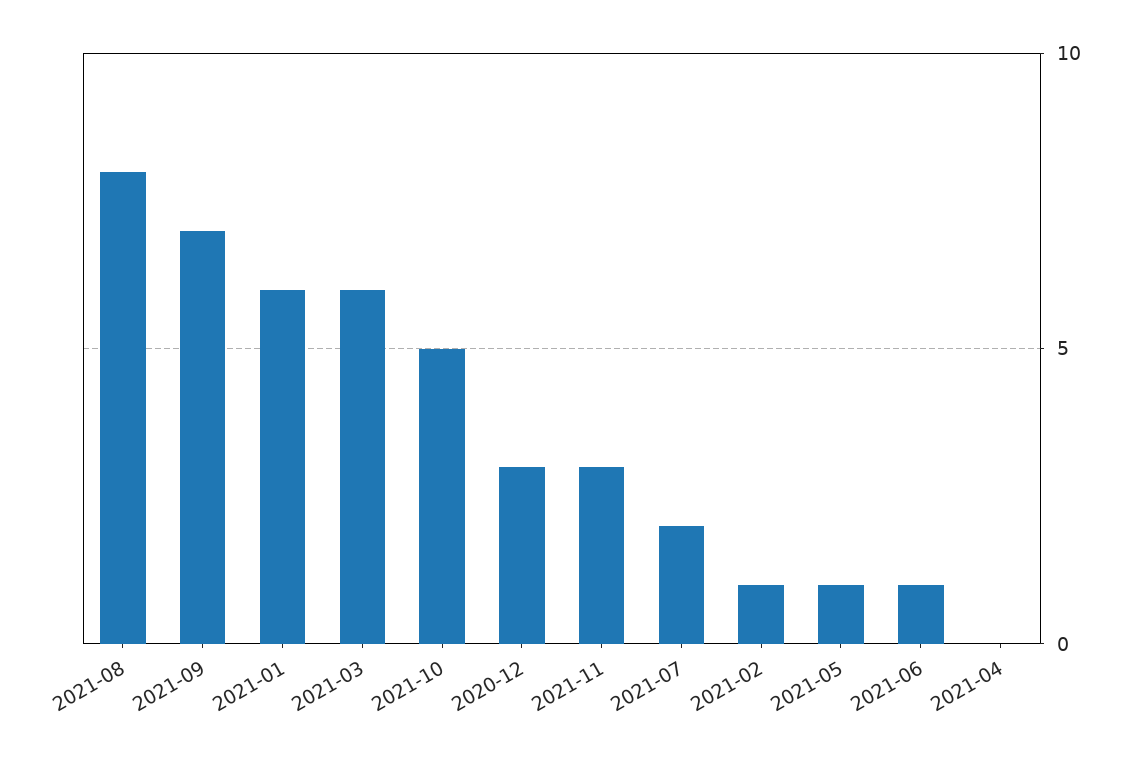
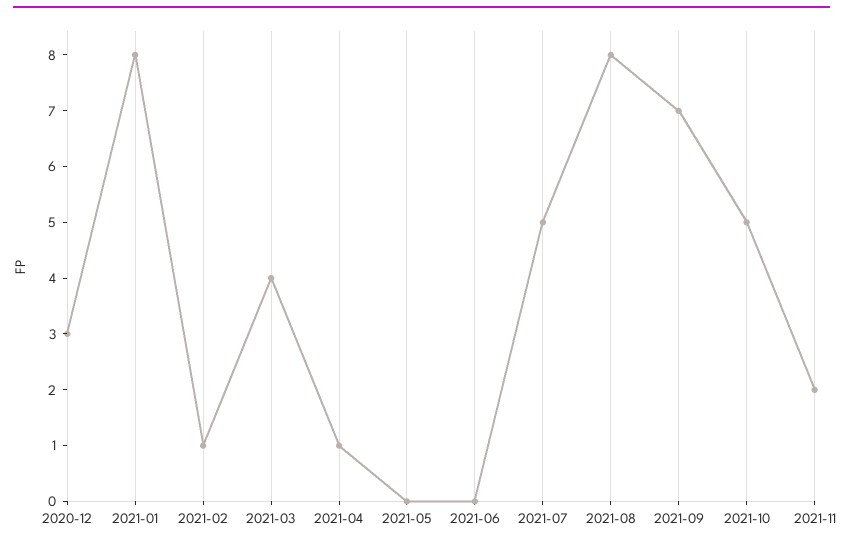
2021-01: 6 -> 8
2021-03: 6 -> 4
2021-11: 3 -> 2
2021-07: 2 -> 5
2021-05: 1 -> 0
2021-06: 1 -> 0
2021-04: 0 -> 1

